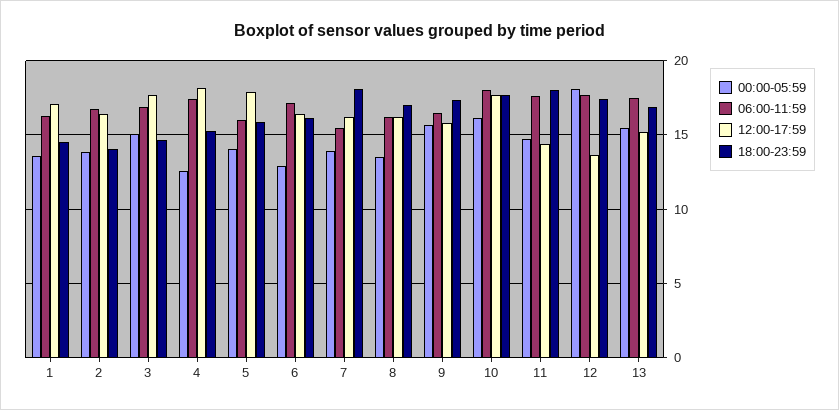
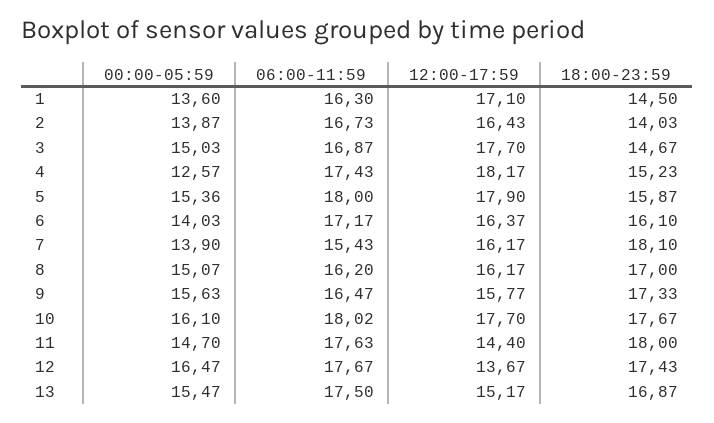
00:00-05:59, 5: 14 -> 15.36
06:00-11:59, 5: 16 -> 18
00:00-05:59, 6: 13 -> 14.03
00:00-05:59, 8: 13.5 -> 15.07
00:00-05:59, 12: 18 -> 16.47

